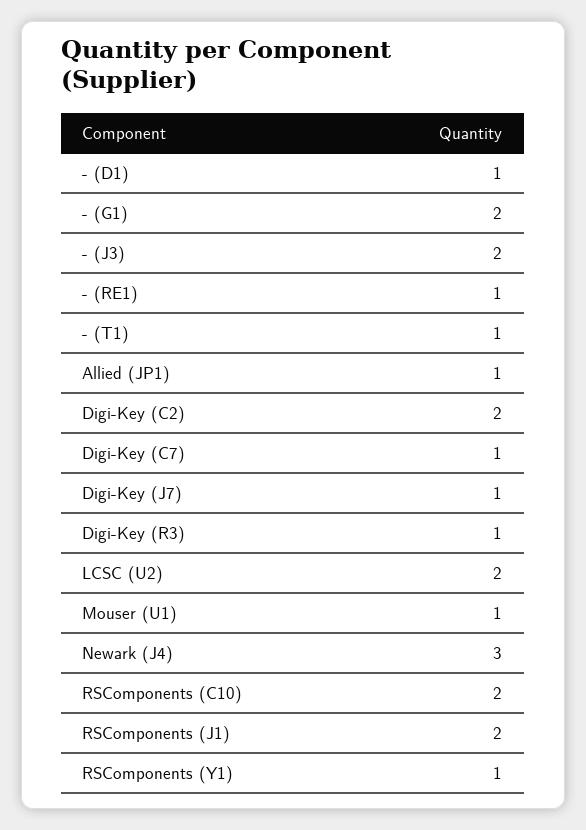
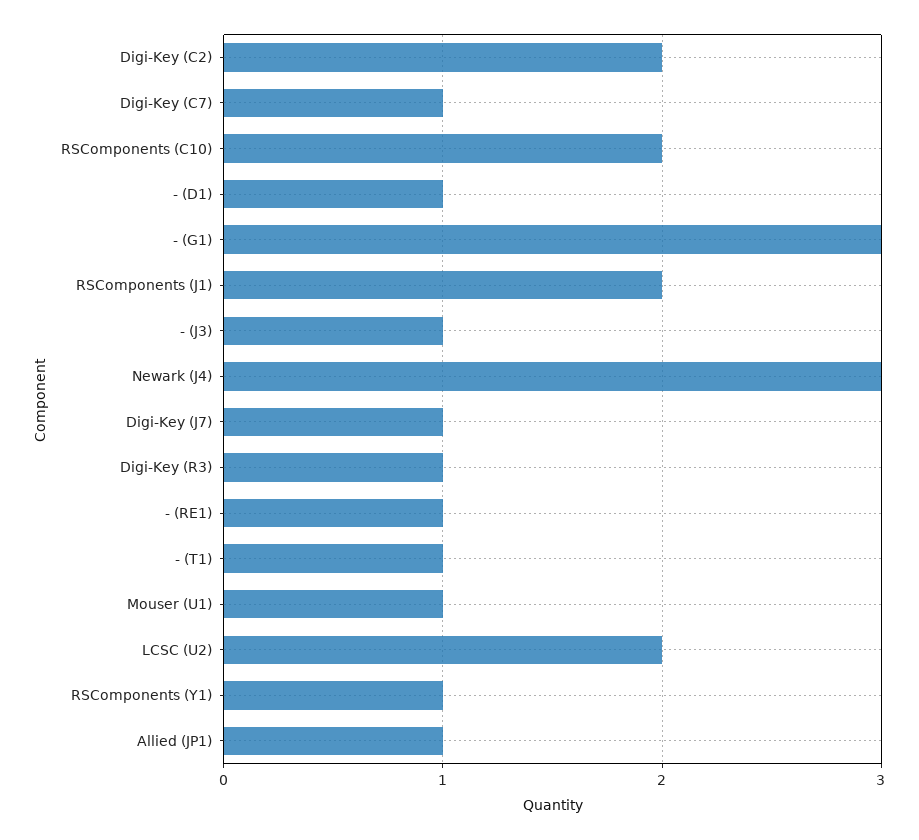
- (G1): 2 -> 3
- (J3): 2 -> 1

